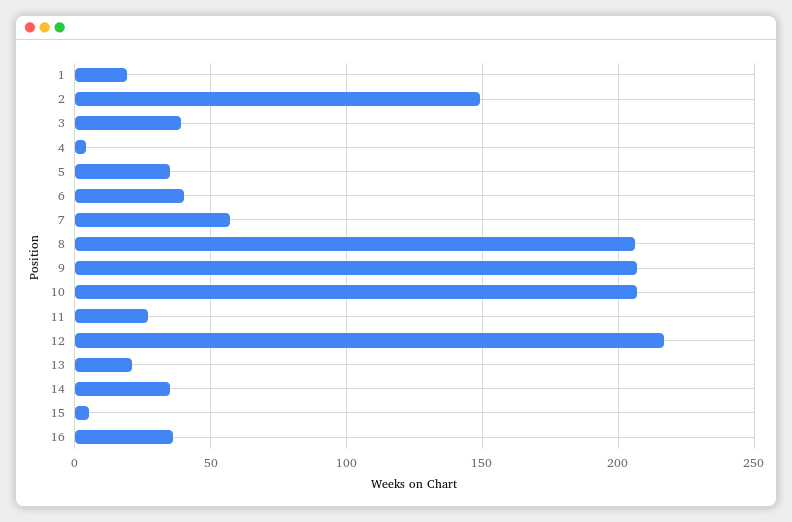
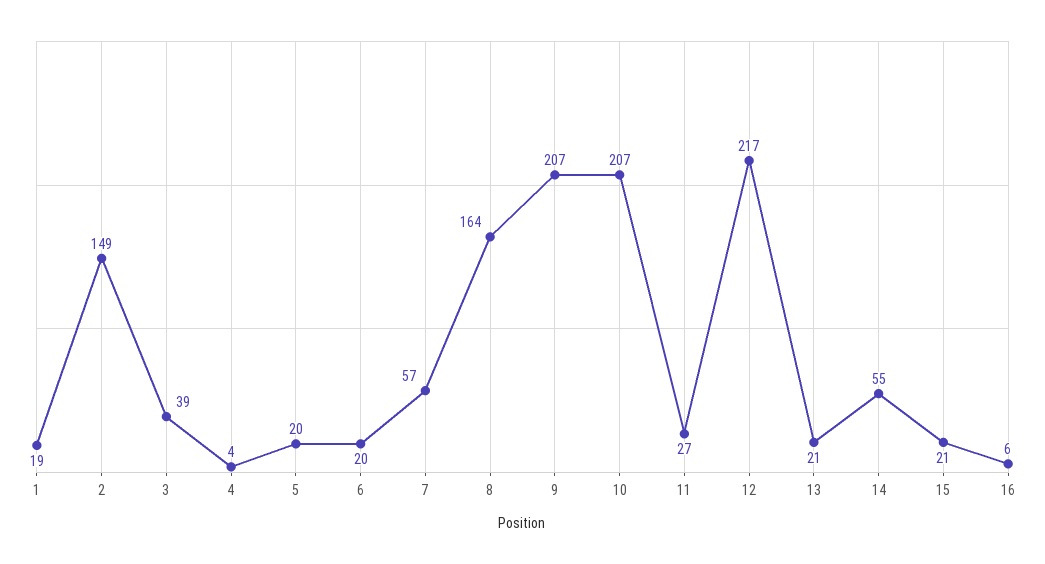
5: 35 -> 20
6: 40 -> 20
8: 205 -> 164
14: 35 -> 55
15: 5 -> 21
16: 35 -> 6

